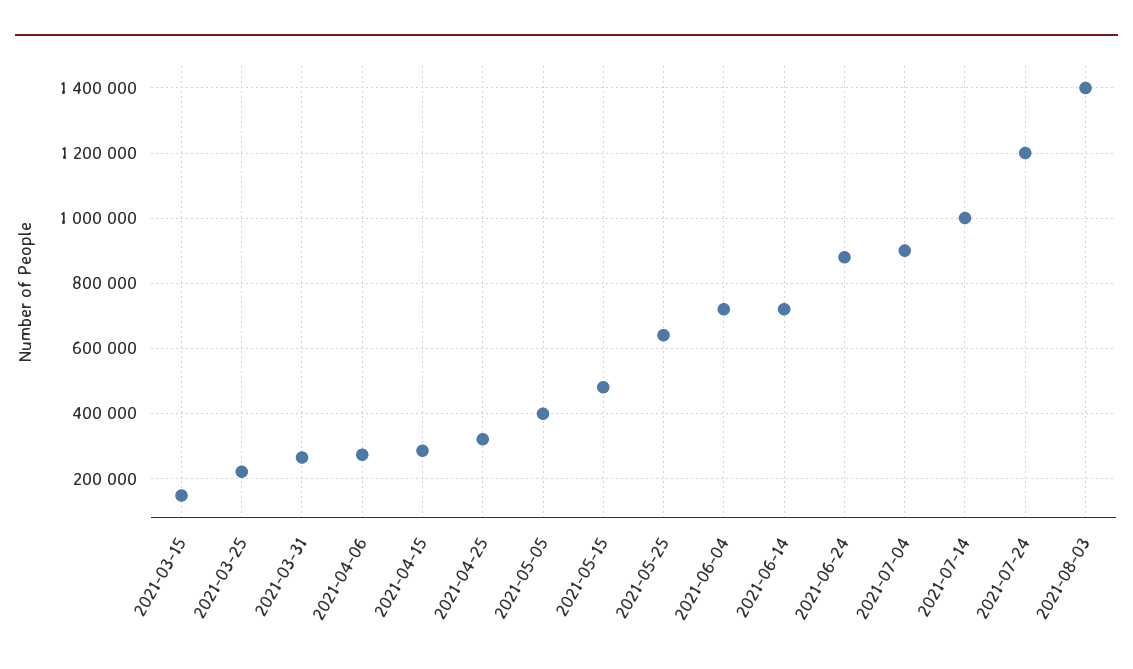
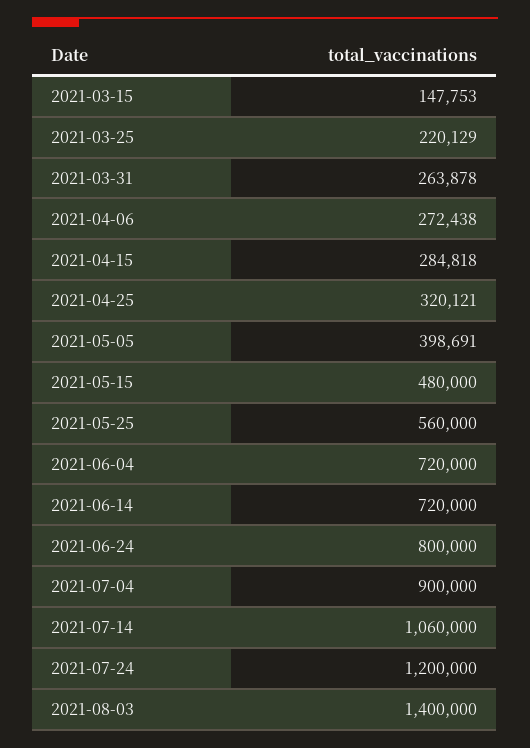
2021-05-25: 640000 -> 560000
2021-06-24: 880000 -> 800000
2021-07-14: 1000000 -> 1060000

